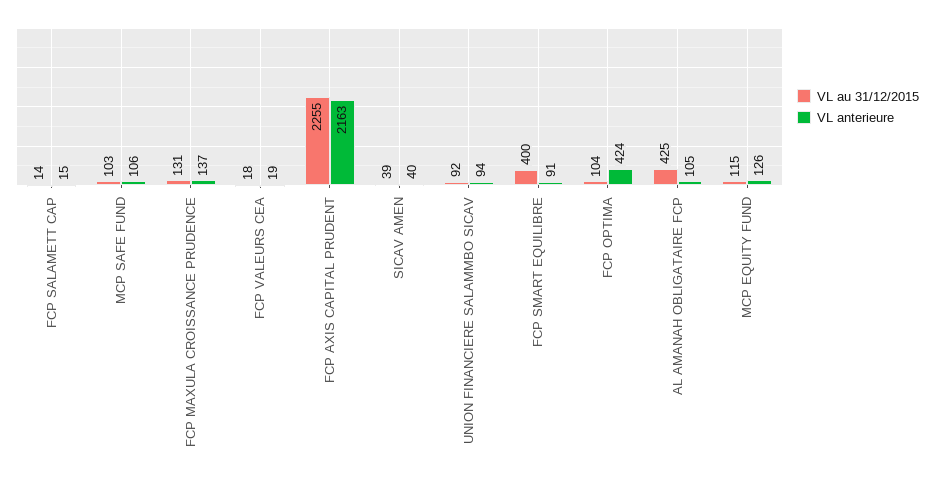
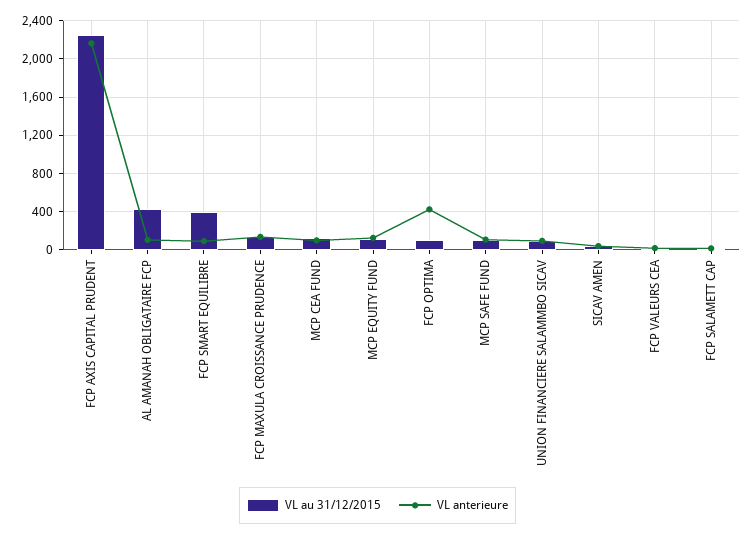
VL au 31/12/2015, MCP CEA FUND: none -> 100
VL anterieure, MCP CEA FUND: none -> 100

